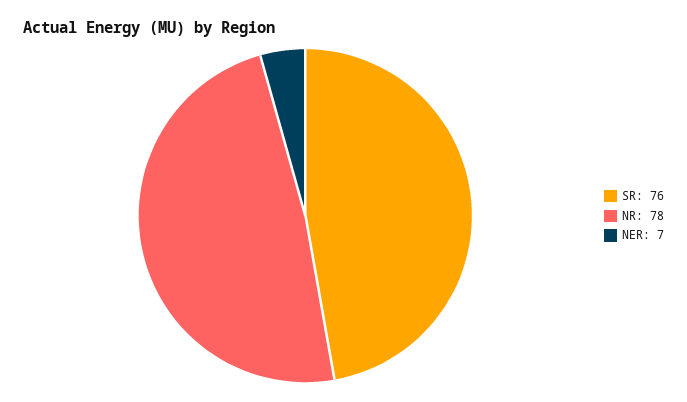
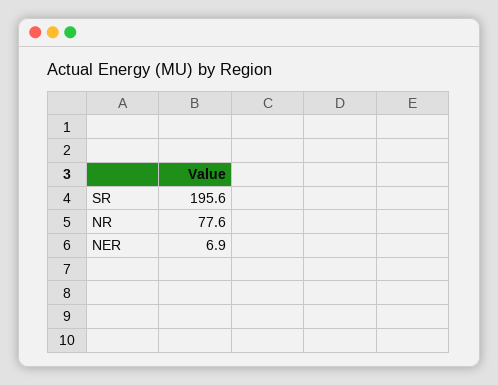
SR: 76 -> 195.6

